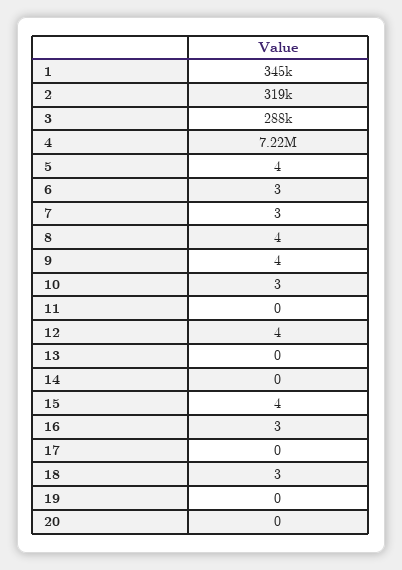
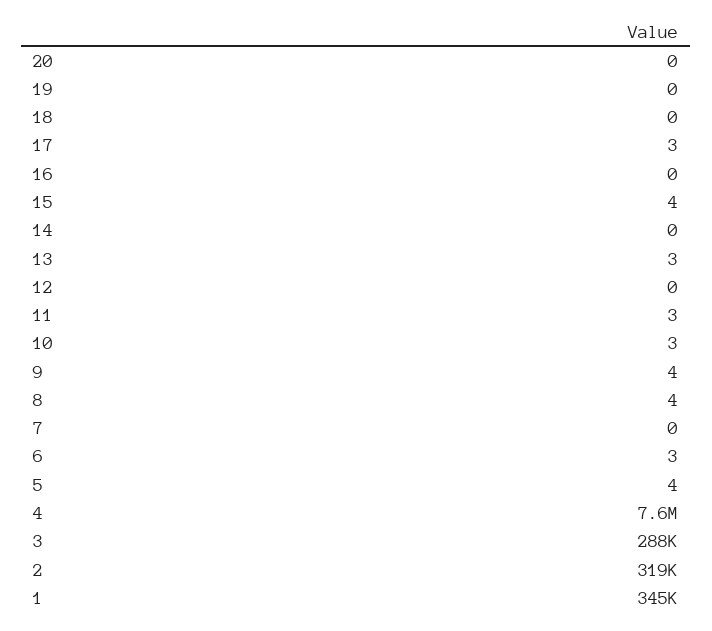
4: 7220000 -> 7600000
7: 3 -> 0
11: 0 -> 3
12: 4 -> 0
13: 0 -> 3
16: 3 -> 0
17: 0 -> 3
18: 3 -> 0

